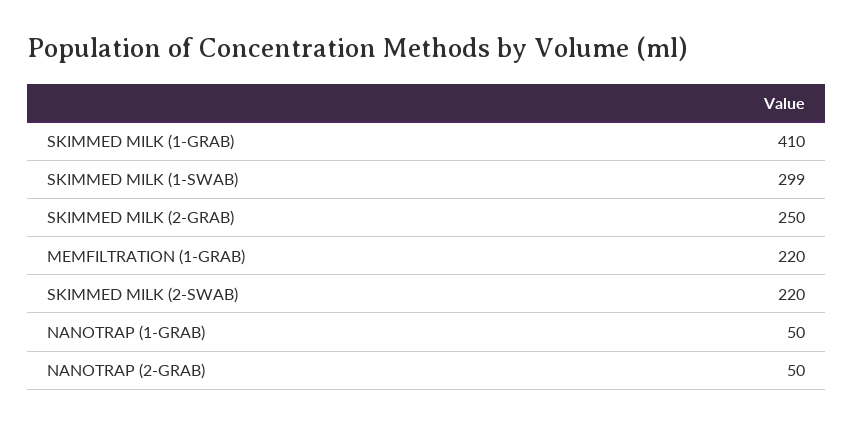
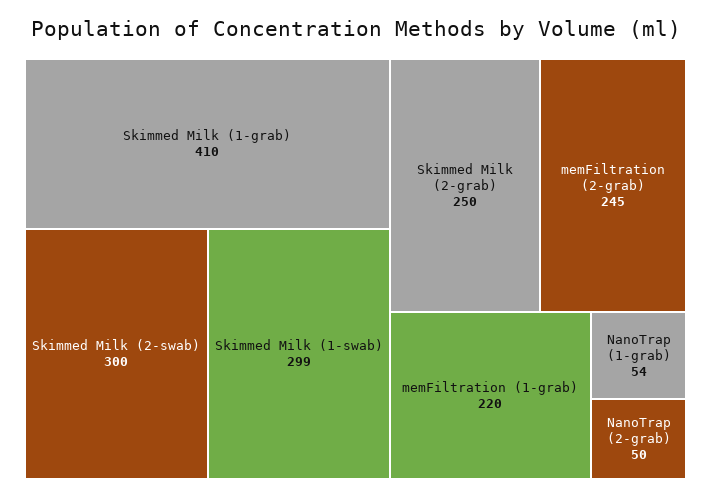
SKIMMED MILK (2-SWAB): 220 -> 300
NANOTRAP (1-GRAB): 50 -> 54
memFiltration (2-grab): none -> 245

